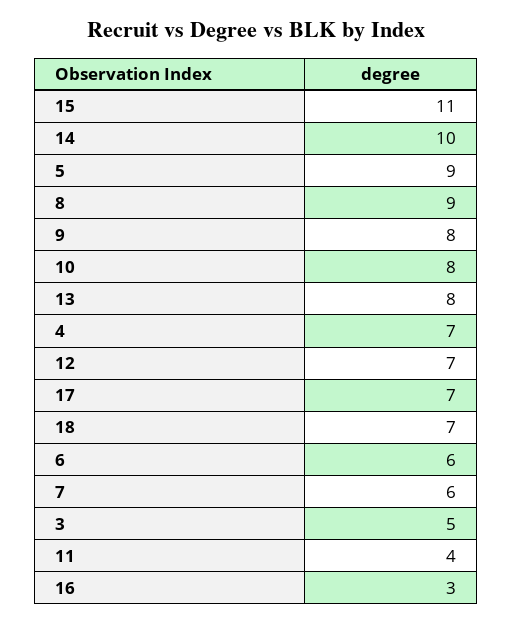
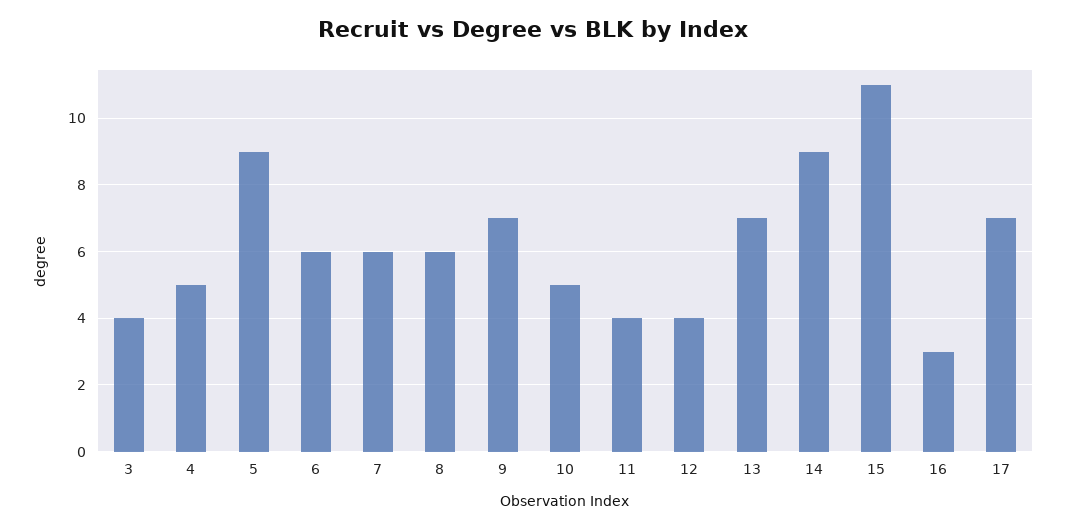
14: 10 -> 9
8: 9 -> 6
9: 8 -> 7
10: 8 -> 5
13: 8 -> 7
4: 7 -> 5
12: 7 -> 4
18: 7 -> none
3: 5 -> 4

